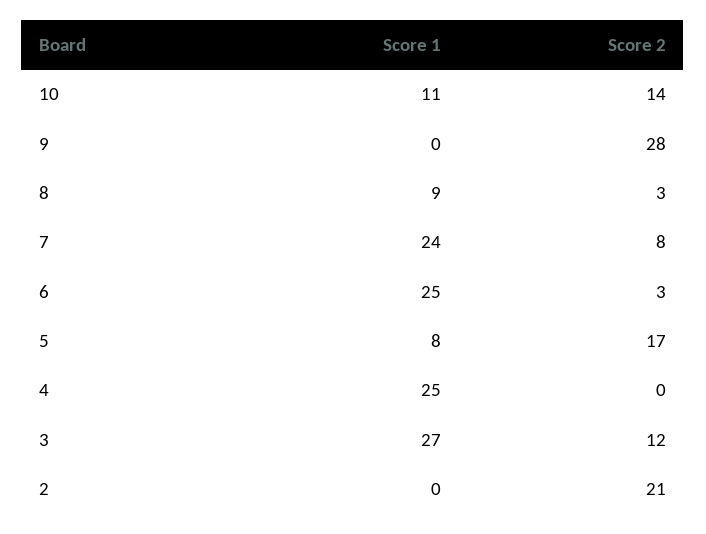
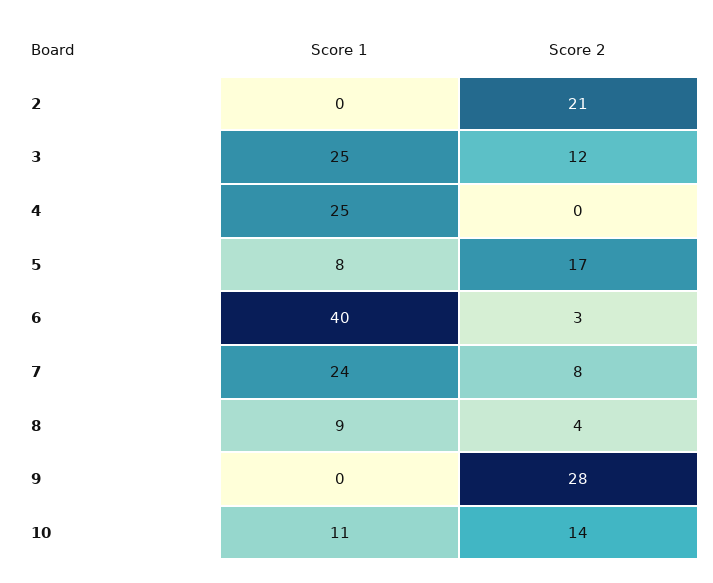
Score 2, 8: 3 -> 4
Score 1, 6: 25 -> 40
Score 1, 3: 27 -> 25

